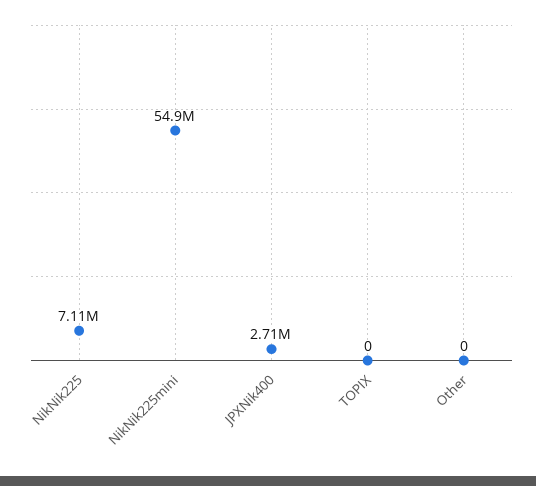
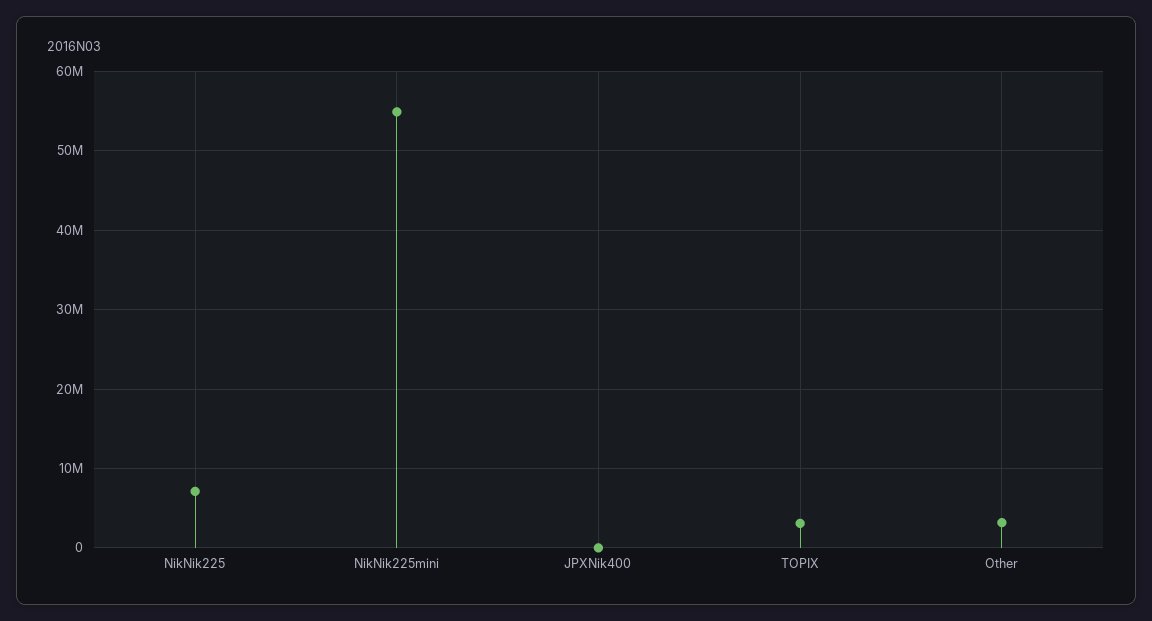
JPXNik400: 2710000 -> 0
TOPIX: 0 -> 3000000
Other: 0 -> 3000000

